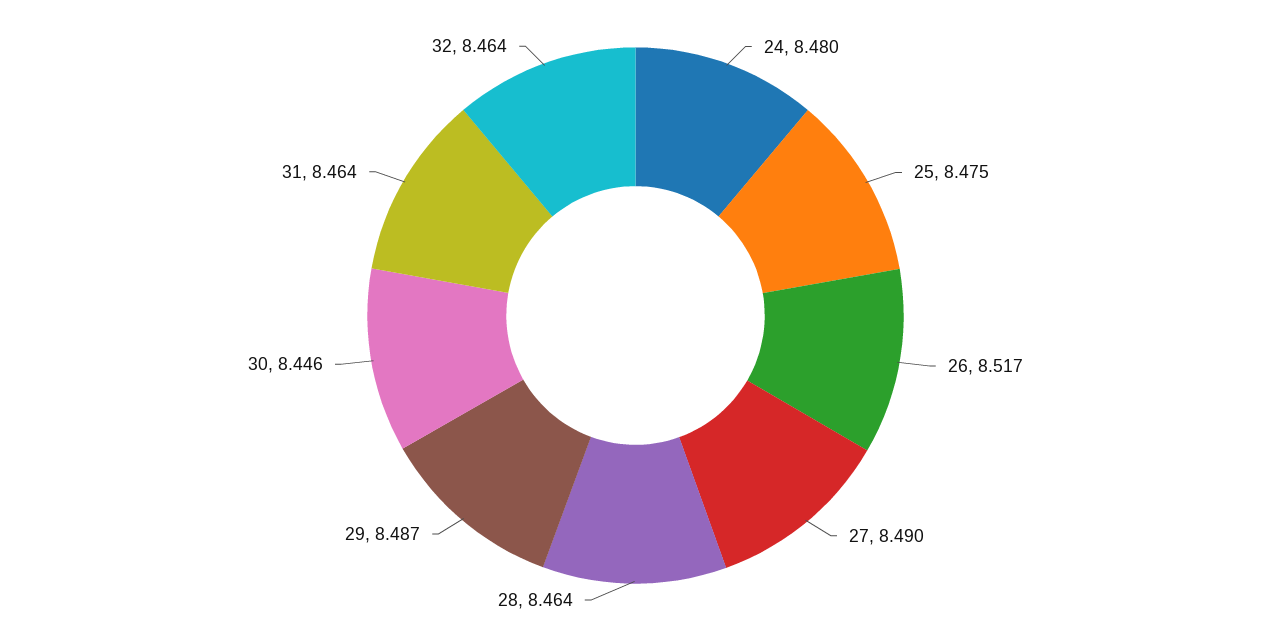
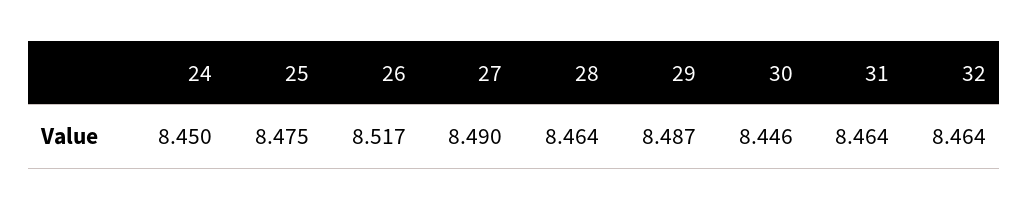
24: 8.48 -> 8.45

